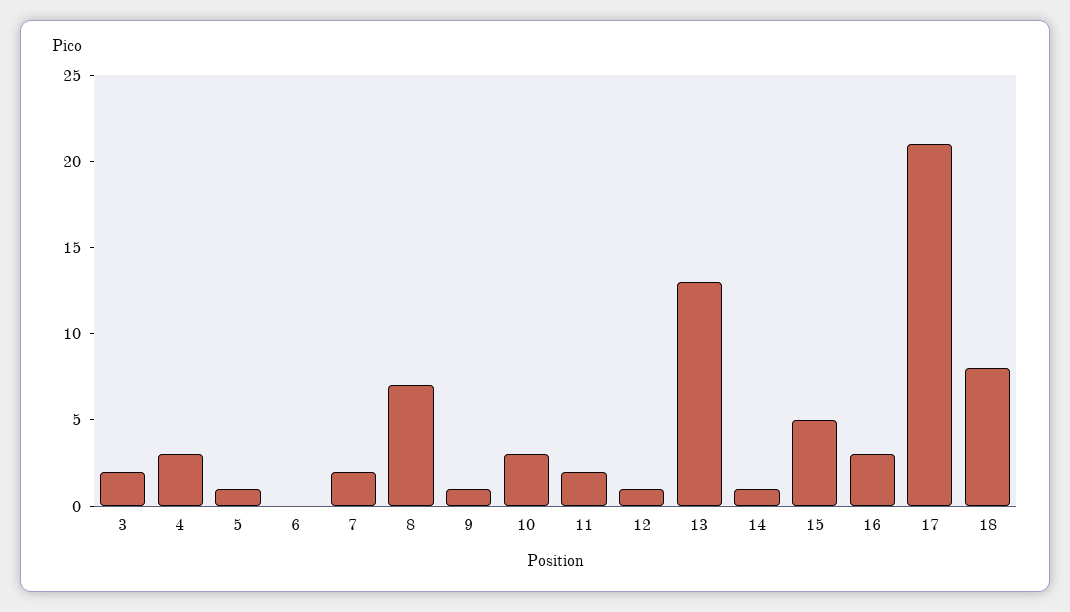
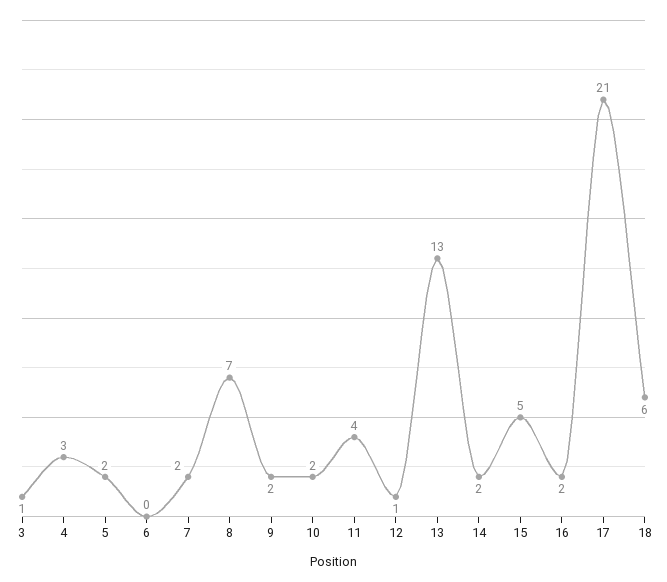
3: 2 -> 1
5: 1 -> 2
9: 1 -> 2
10: 3 -> 2
11: 2 -> 4
14: 1 -> 2
16: 3 -> 2
18: 8 -> 6

